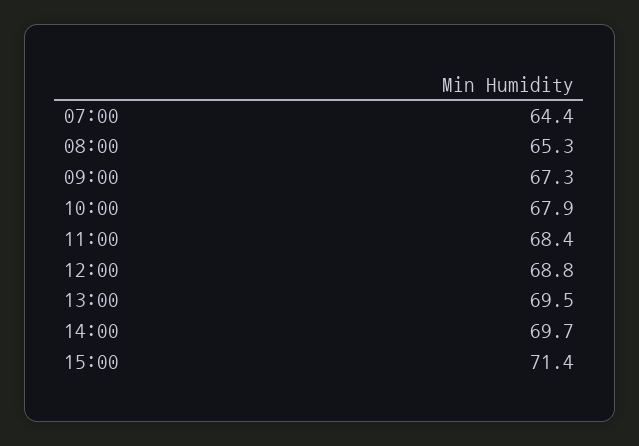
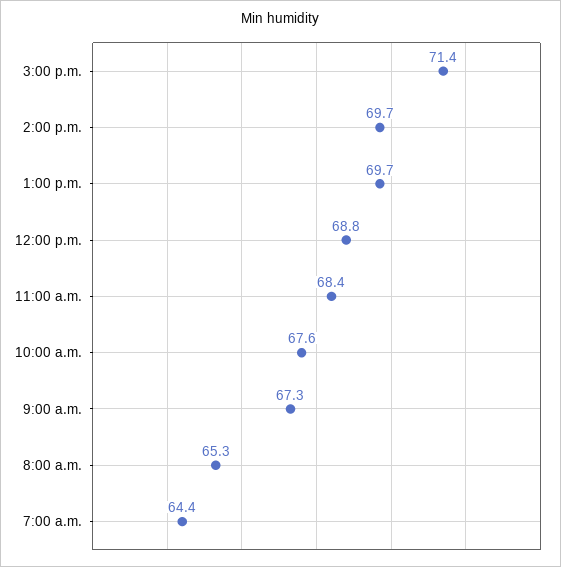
10:00: 67.9 -> 67.6
13:00: 69.5 -> 69.7

